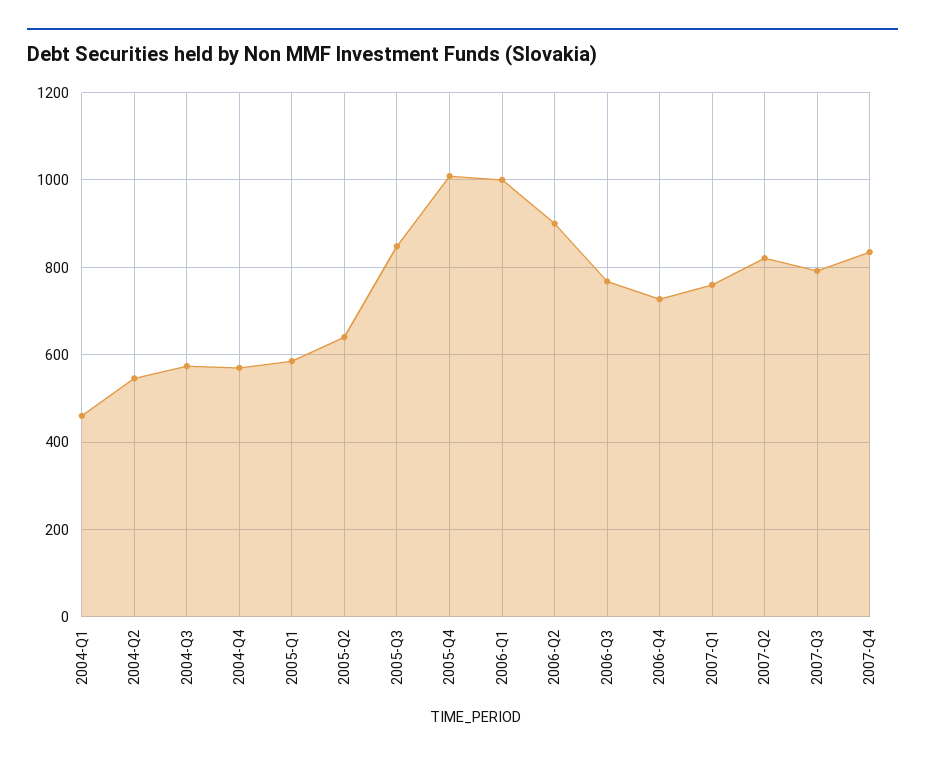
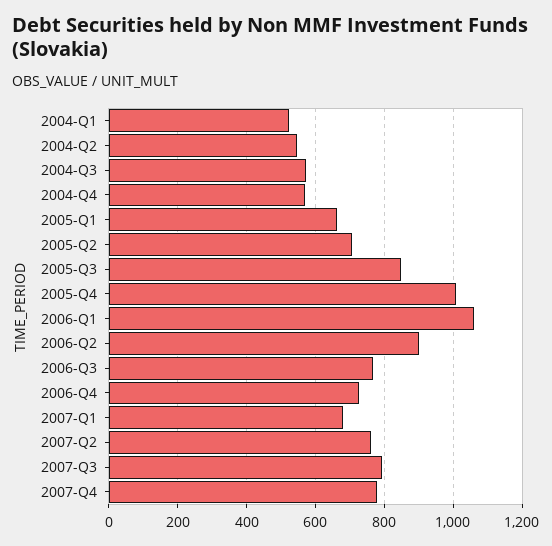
2004-Q1: 460 -> 520
2005-Q1: 580 -> 660
2005-Q2: 640 -> 700
2006-Q1: 1000 -> 1060
2007-Q1: 760 -> 680
2007-Q2: 820 -> 760
2007-Q4: 840 -> 780

